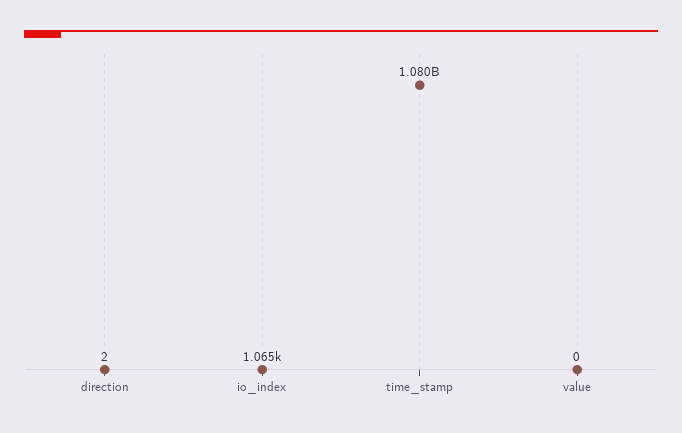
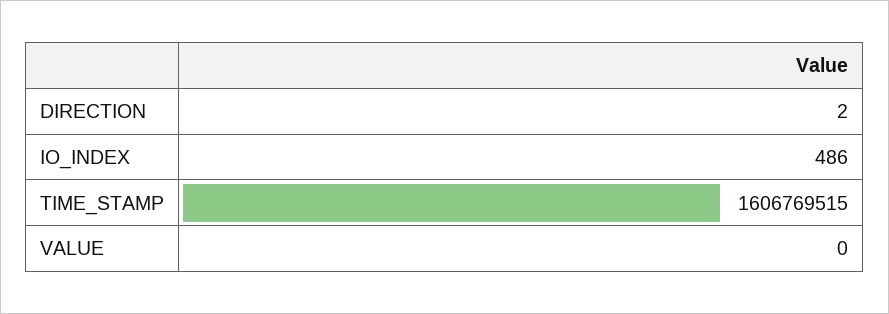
io_index: 1065 -> 486
time_stamp: 1080000000 -> 1606769515

